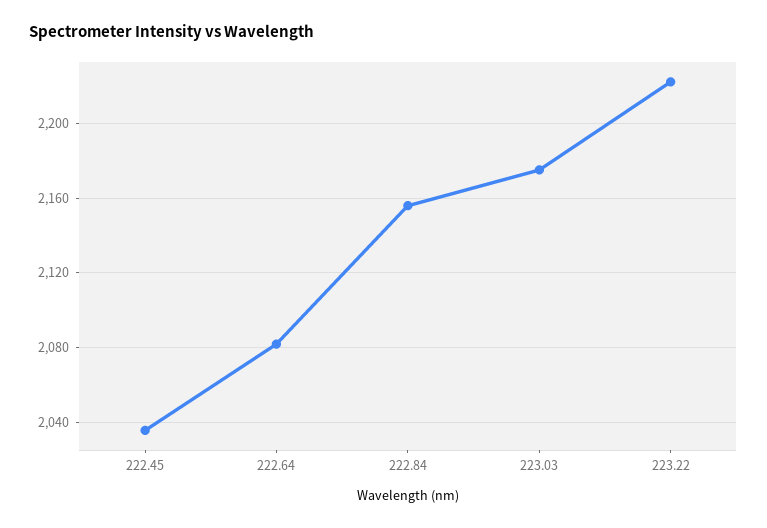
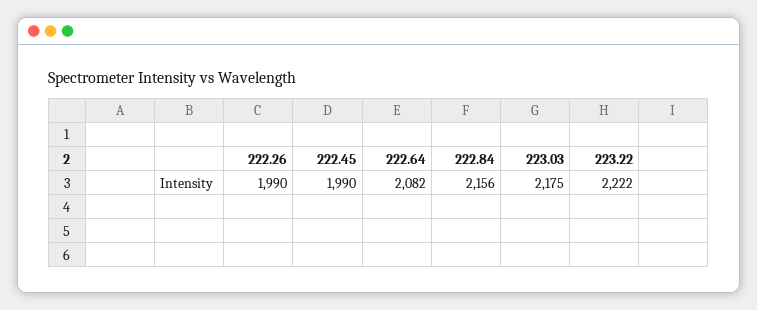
222.45: 2035 -> 1990
222.26: none -> 1990

